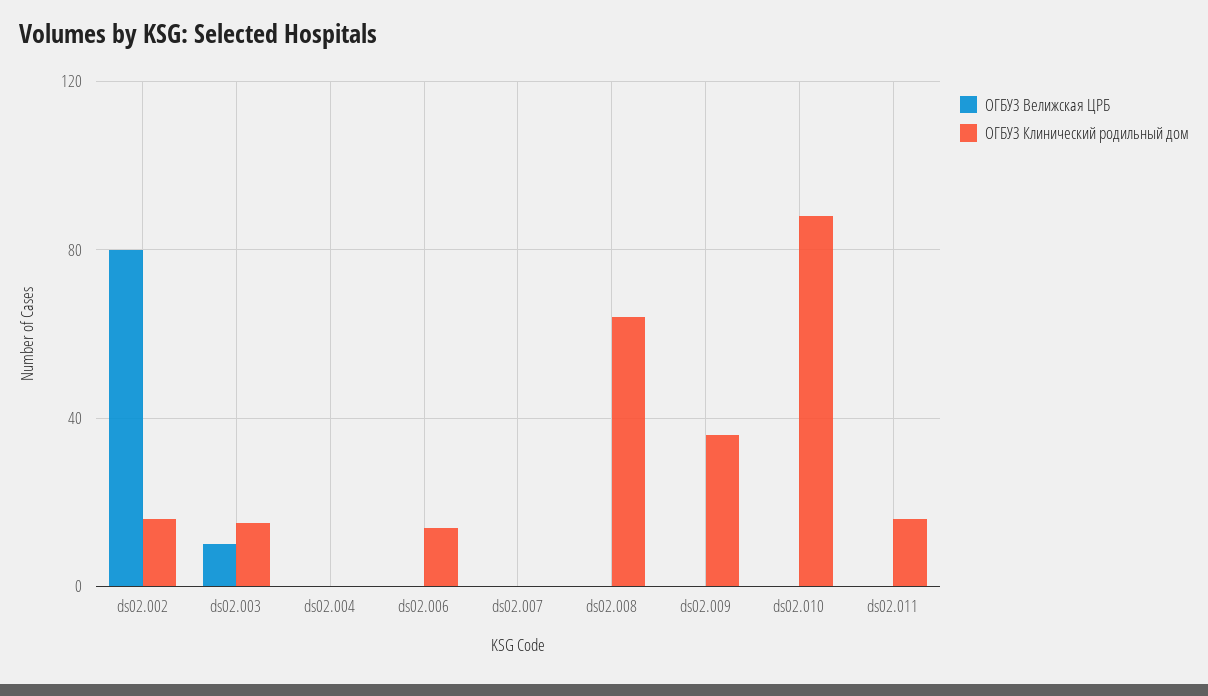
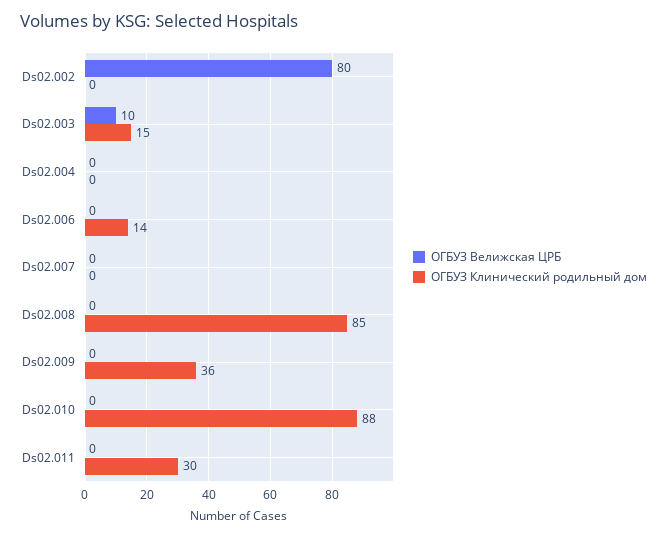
ОГБУЗ Клинический родильный дом, ds02.002: 15 -> 0
ОГБУЗ Клинический родильный дом, ds02.008: 65 -> 85
ОГБУЗ Клинический родильный дом, ds02.011: 15 -> 30

